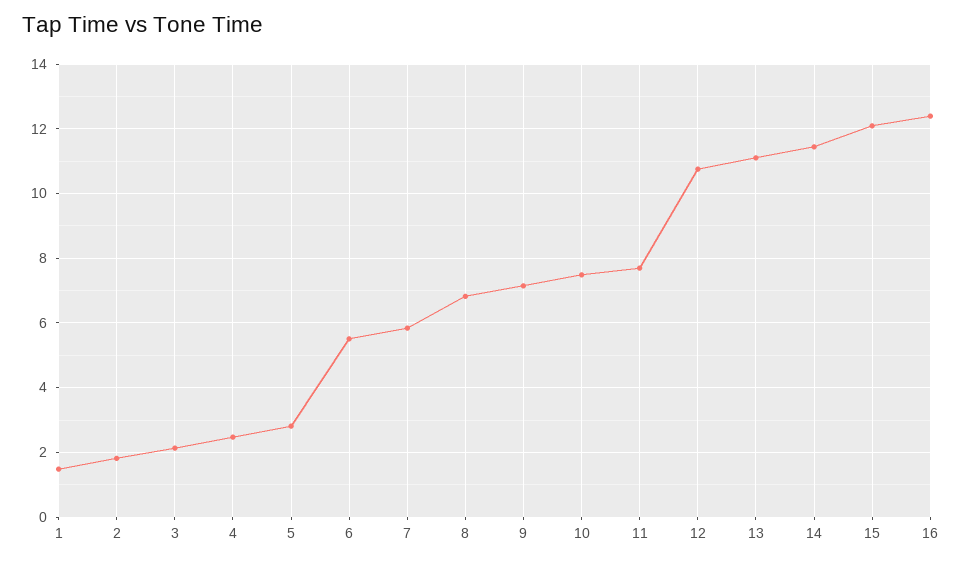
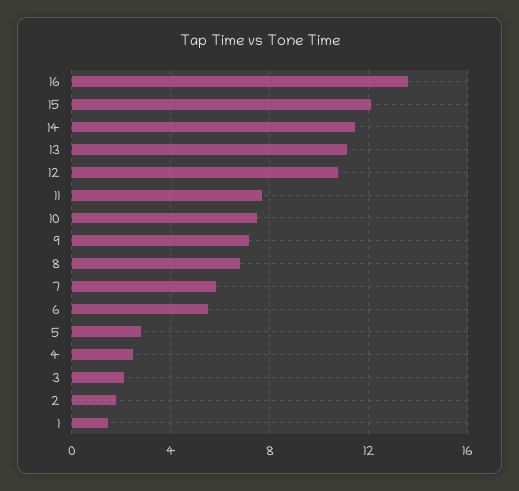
16: 12.4 -> 13.5

